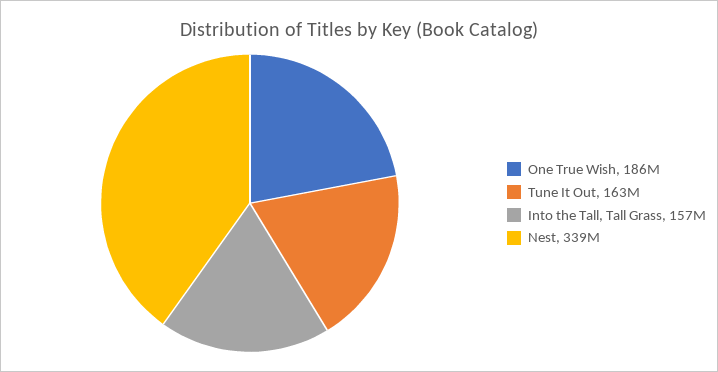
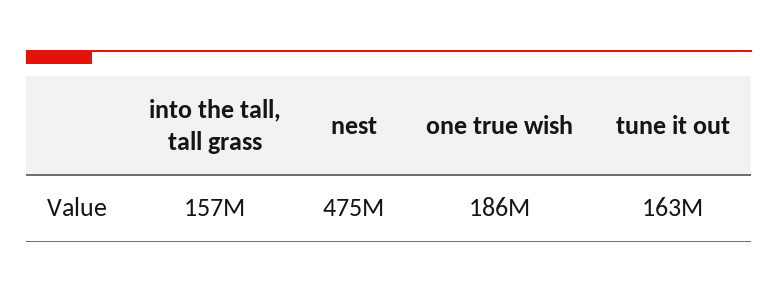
Nest: 339000000 -> 475000000

